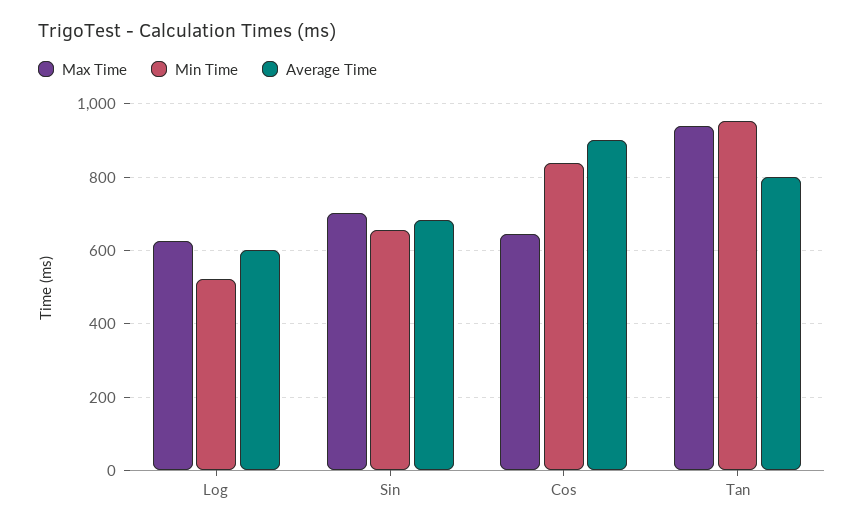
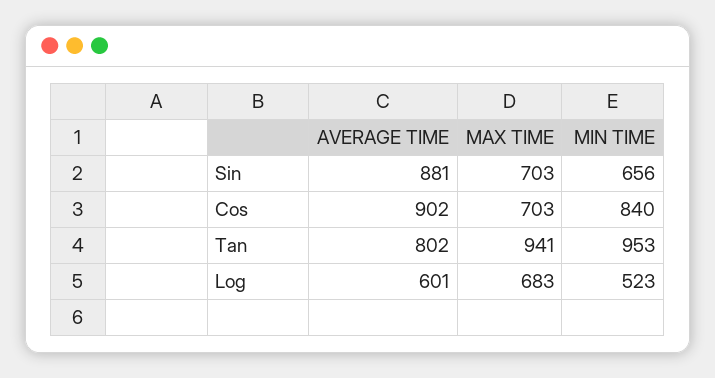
Max Time, Log: 620 -> 683
Average Time, Sin: 680 -> 881
Max Time, Cos: 640 -> 703

